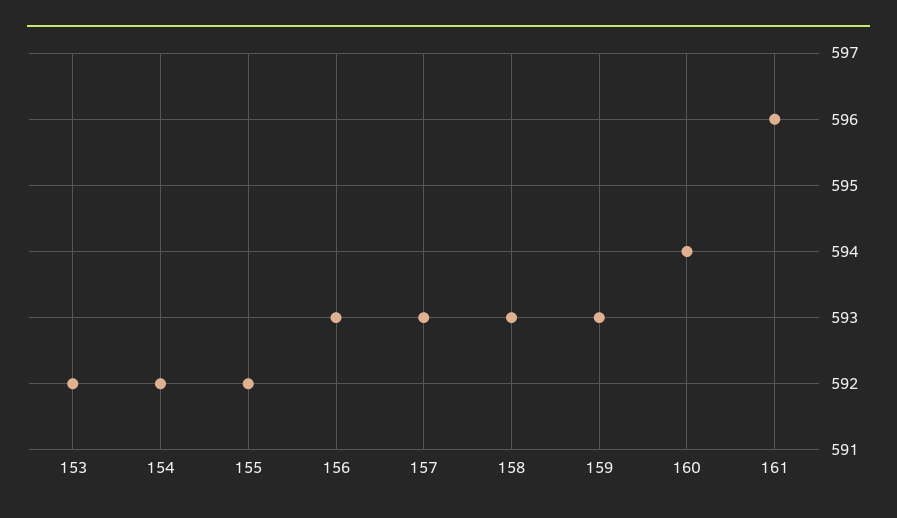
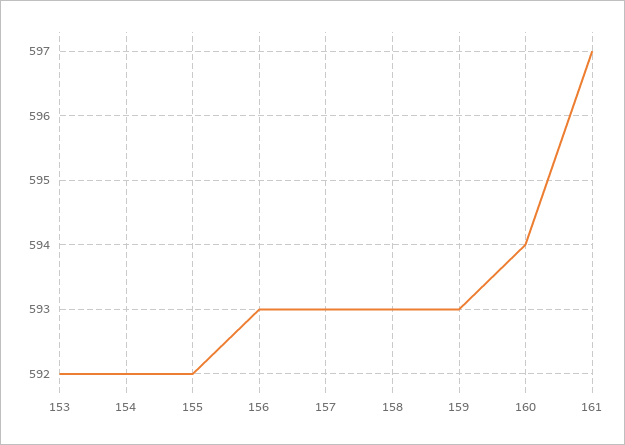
161: 596 -> 597

